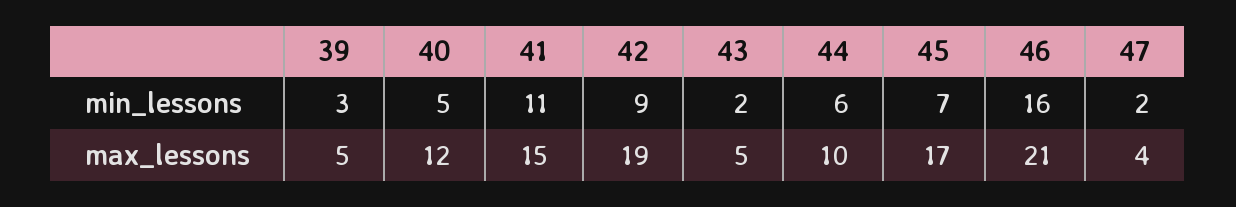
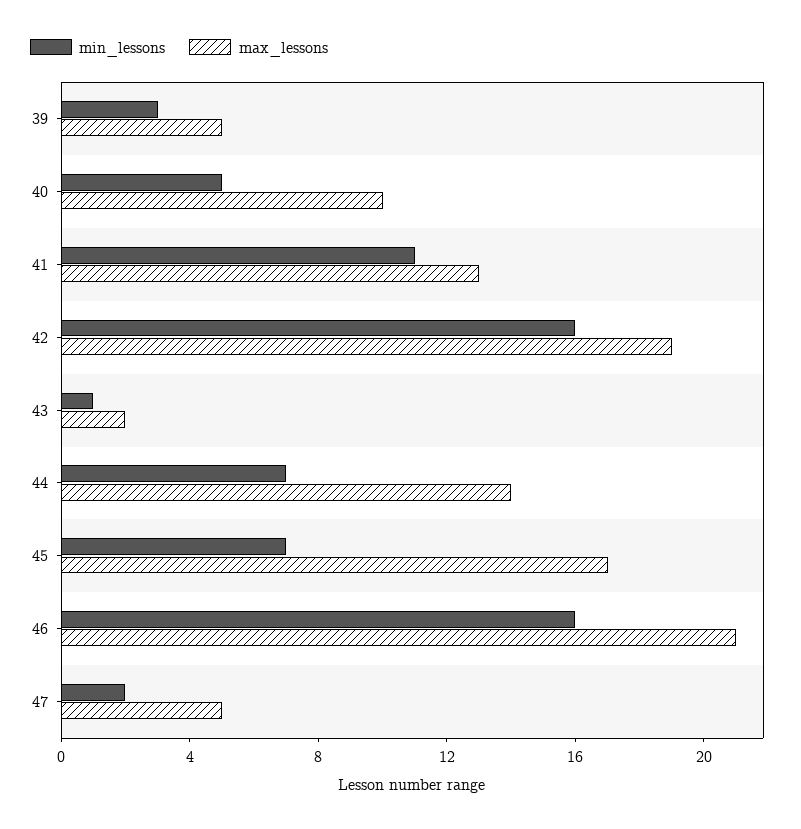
min_lessons, 42: 9 -> 16
min_lessons, 43: 2 -> 1
min_lessons, 44: 6 -> 7
max_lessons, 40: 12 -> 10
max_lessons, 41: 15 -> 13
max_lessons, 43: 5 -> 2
max_lessons, 44: 10 -> 14
max_lessons, 47: 4 -> 5

